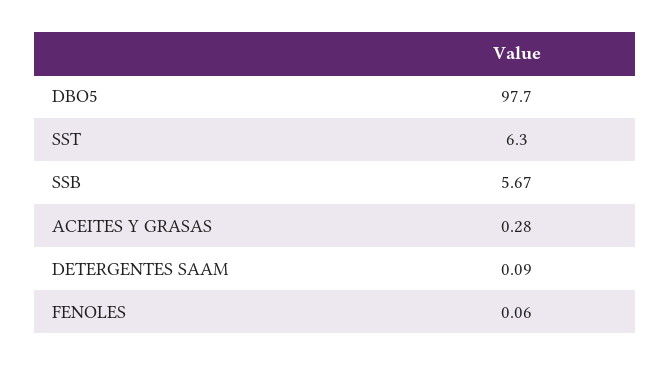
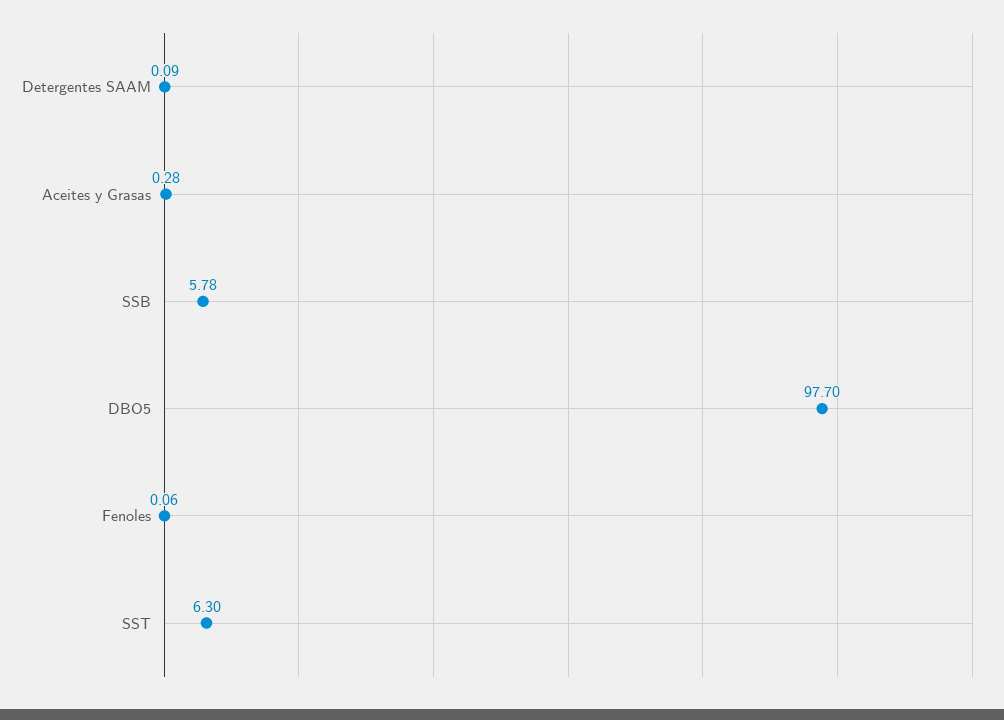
SSB: 5.67 -> 5.78

